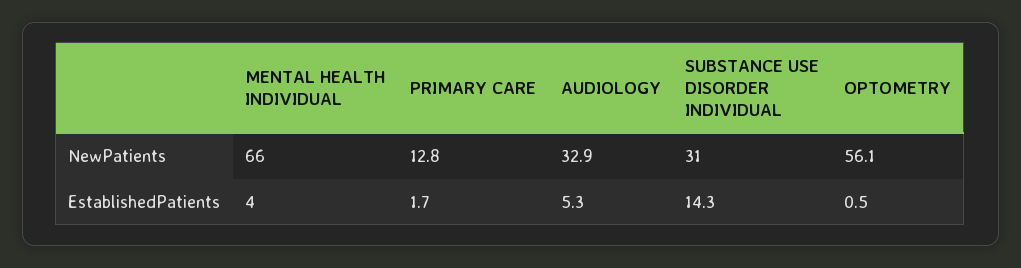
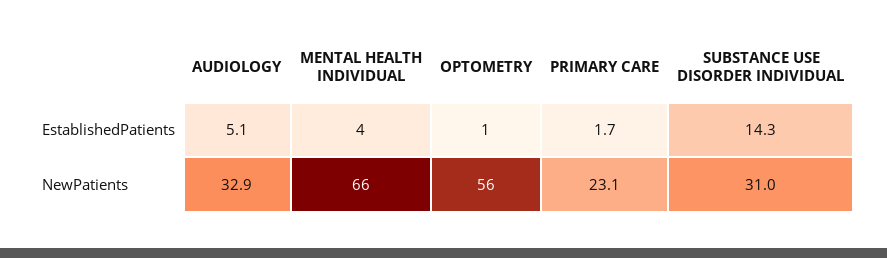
PRIMARY CARE, NewPatients: 12.8 -> 23.1
AUDIOLOGY, EstablishedPatients: 5.3 -> 5.1

